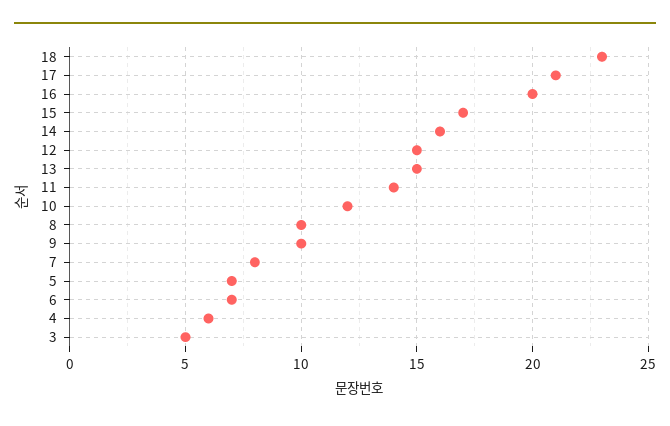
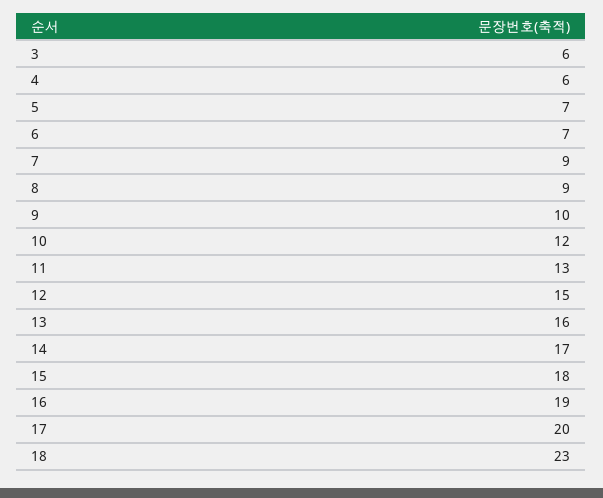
17: 21 -> 20
16: 20 -> 19
15: 17 -> 18
14: 16 -> 17
13: 15 -> 16
11: 14 -> 13
8: 10 -> 9
7: 8 -> 9
3: 5 -> 6

